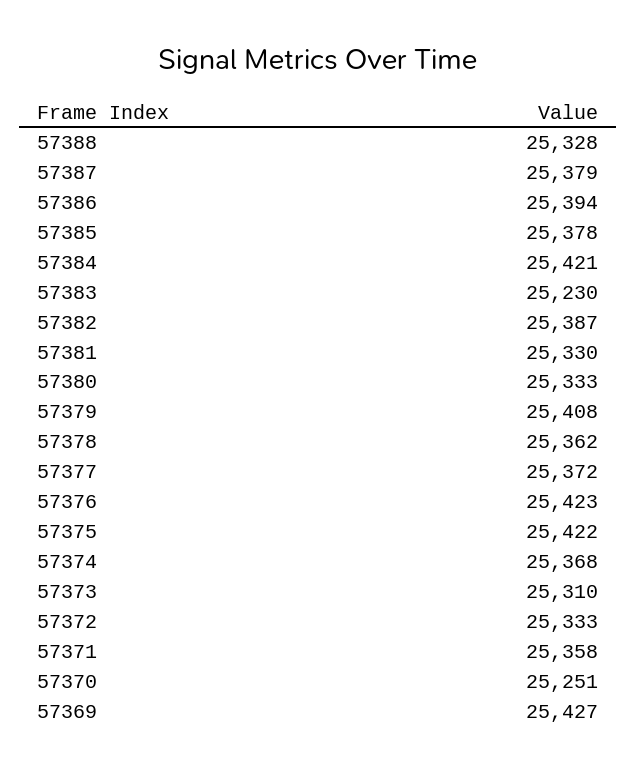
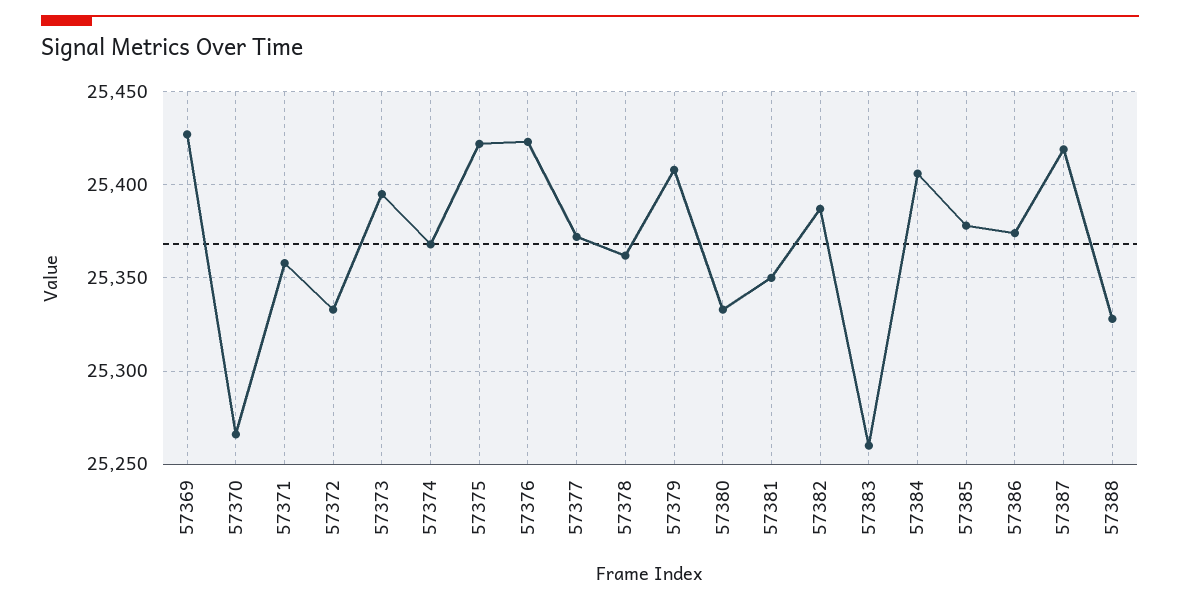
57387: 25379 -> 25420
57386: 25394 -> 25375
57384: 25421 -> 25405
57383: 25230 -> 25260
57381: 25330 -> 25350
57373: 25310 -> 25395
57370: 25251 -> 25265

